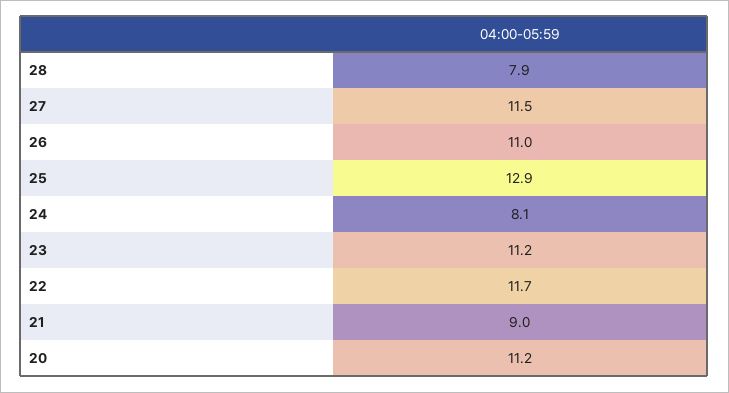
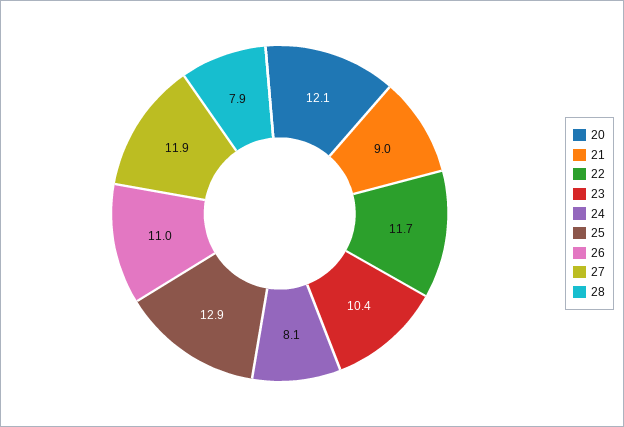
27: 11.5 -> 11.9
23: 11.2 -> 10.4
20: 11.2 -> 12.1

